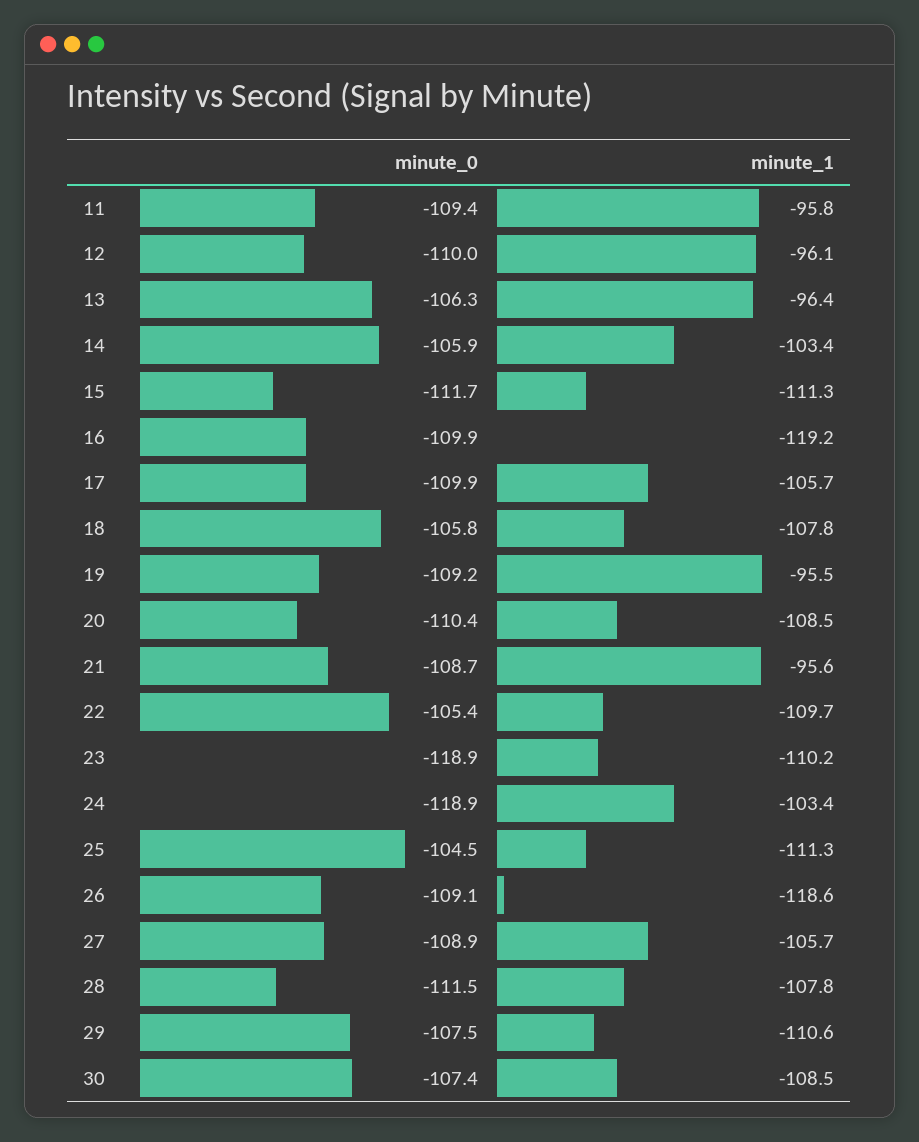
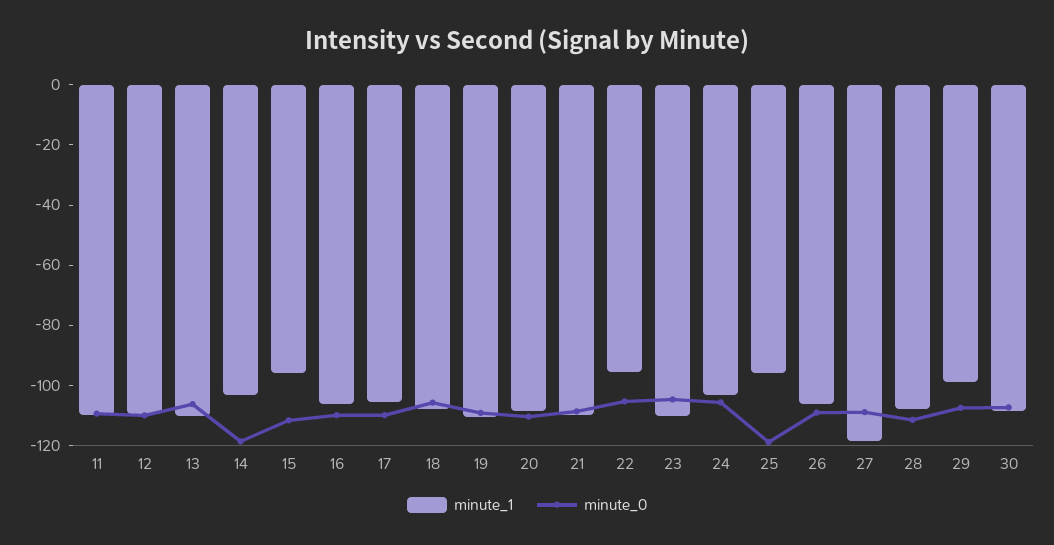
minute_1, 11: -95.8 -> -110
minute_1, 12: -96.1 -> -110
minute_1, 13: -96.4 -> -110
minute_0, 14: -105.9 -> -120
minute_1, 15: -111.3 -> -95
minute_1, 16: -119.2 -> -105
minute_1, 19: -95.5 -> -110
minute_1, 21: -95.6 -> -110
minute_1, 22: -109.7 -> -95
minute_0, 23: -118.9 -> -105
minute_0, 24: -118.9 -> -105
minute_0, 25: -104.5 -> -120
minute_1, 25: -111.3 -> -95
minute_1, 26: -118.6 -> -105
minute_1, 27: -105.7 -> -120
minute_1, 29: -110.6 -> -100

